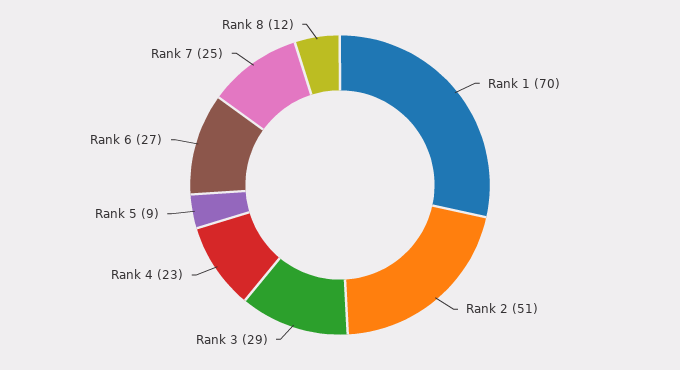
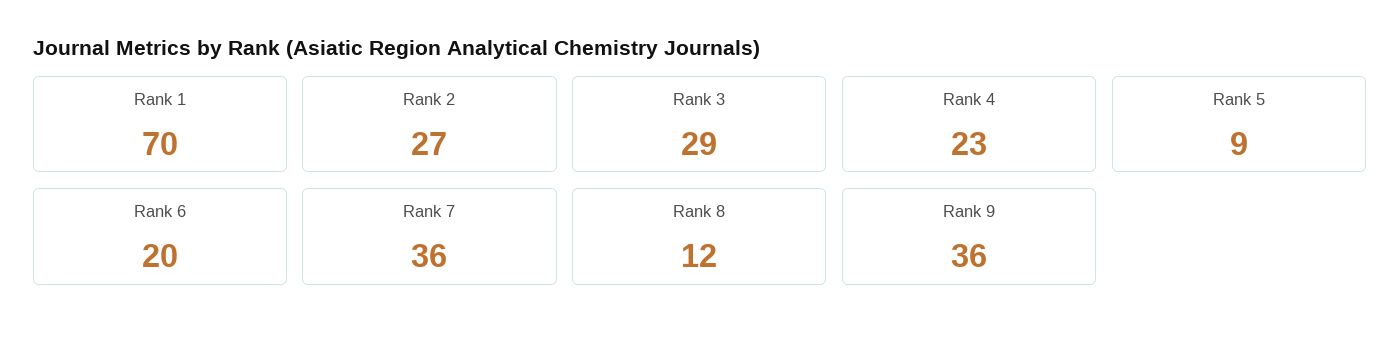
Rank 2: 51 -> 27
Rank 6: 27 -> 20
Rank 7: 25 -> 36
Rank 9: none -> 36

